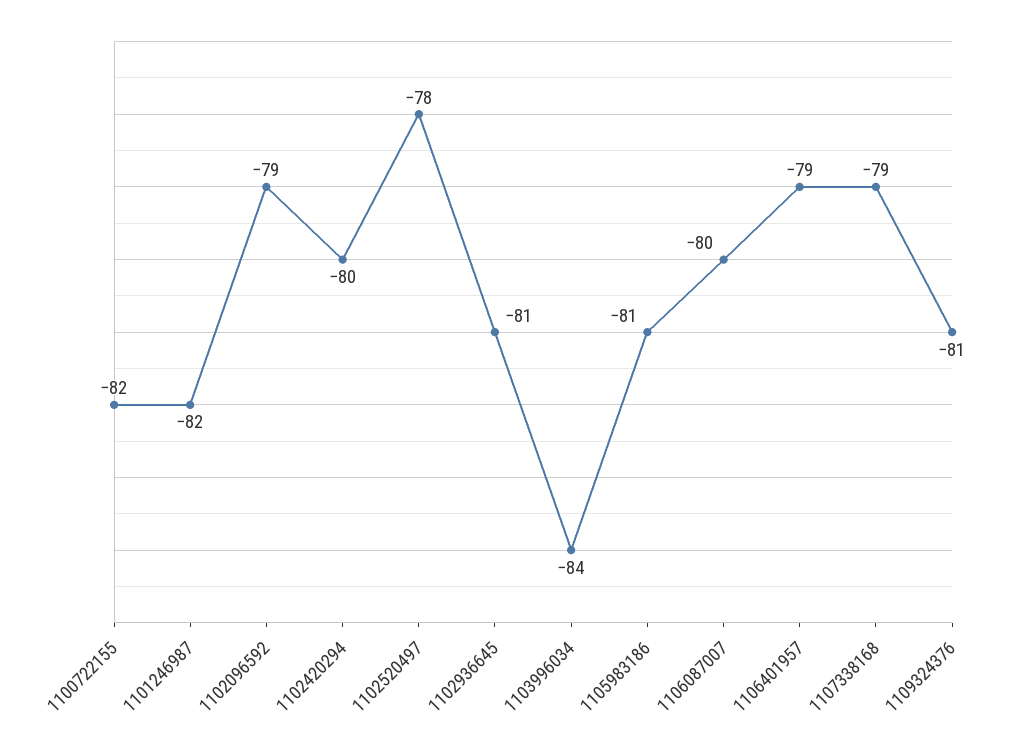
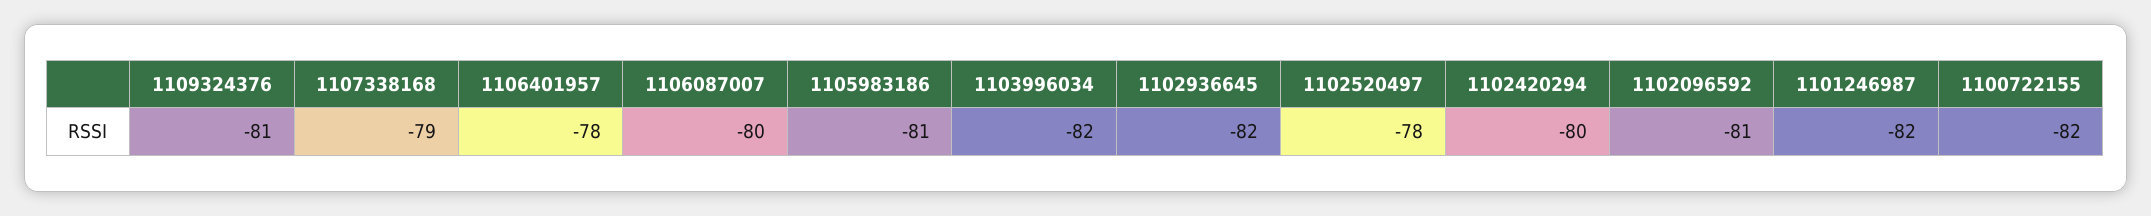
1102096592: -79 -> -81
1102936645: -81 -> -82
1103996034: -84 -> -82
1106401957: -79 -> -78

